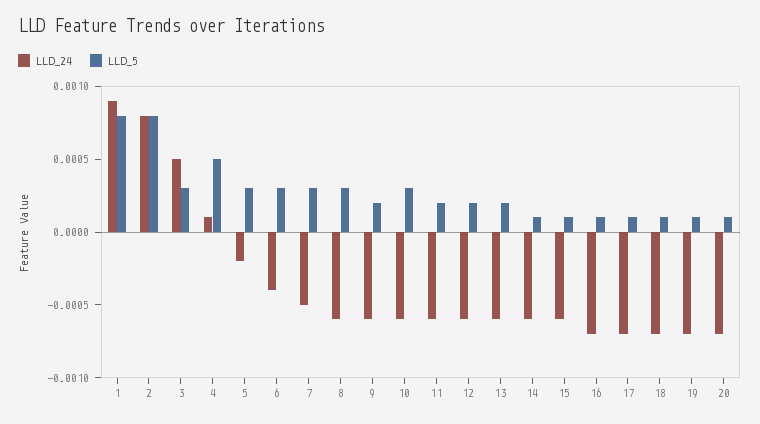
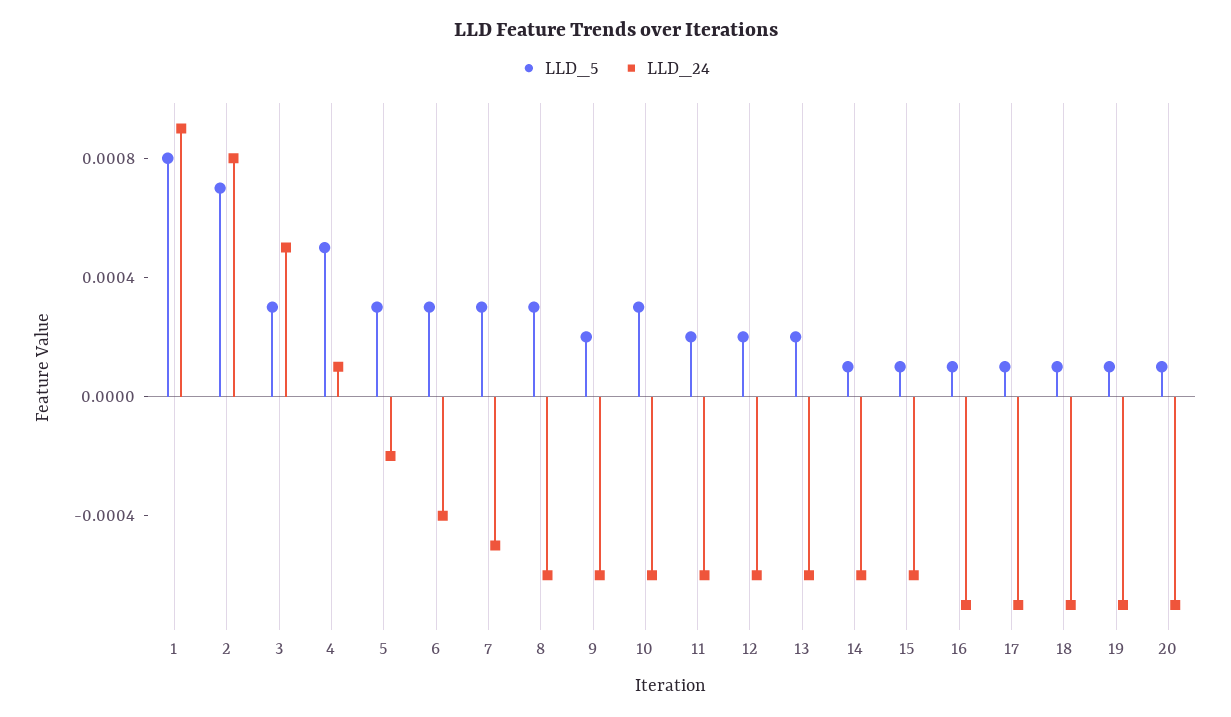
LLD_5, 2: 0.0008 -> 0.0007

